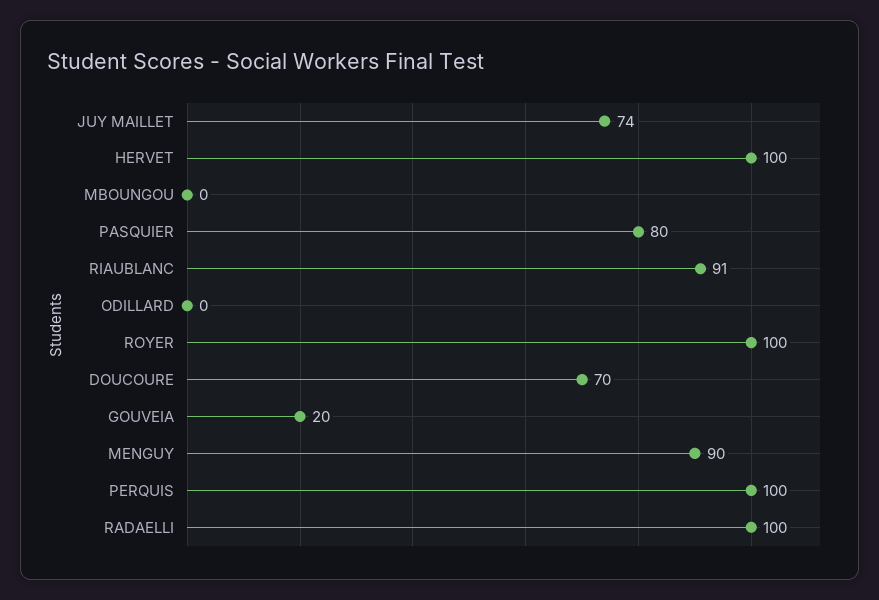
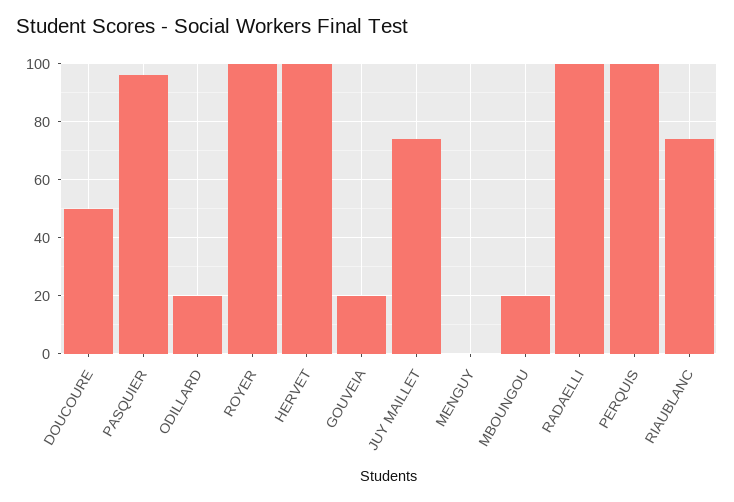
MBOUNGOU: 0 -> 20
PASQUIER: 80 -> 95
RIAUBLANC: 91 -> 75
ODILLARD: 0 -> 20
DOUCOURE: 70 -> 50
MENGUY: 90 -> 0

